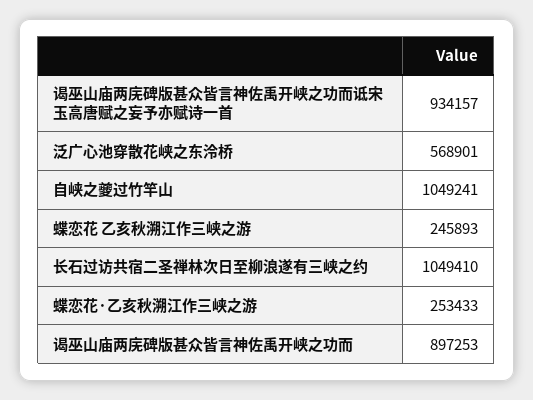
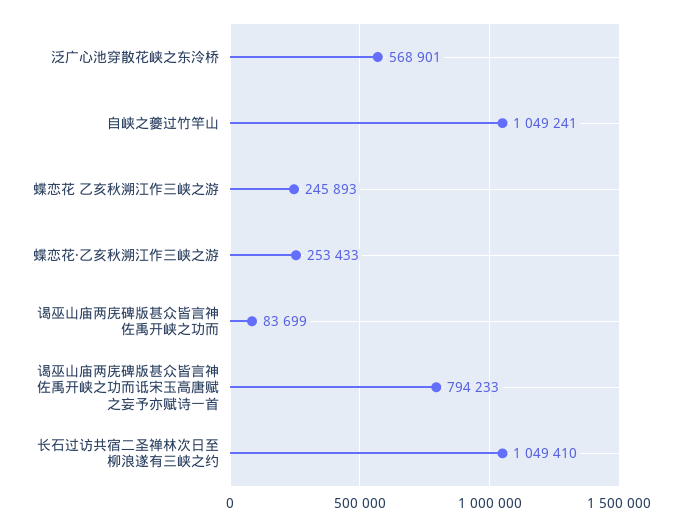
谒巫山庙两庑碑版甚众皆言神佐禹开峡之功而诋宋玉高唐赋之妄予亦赋诗一首: 934157 -> 794233
谒巫山庙两庑碑版甚众皆言神佐禹开峡之功而: 897253 -> 83699

